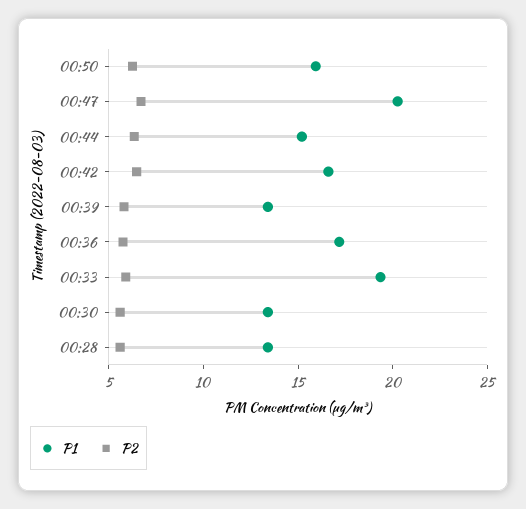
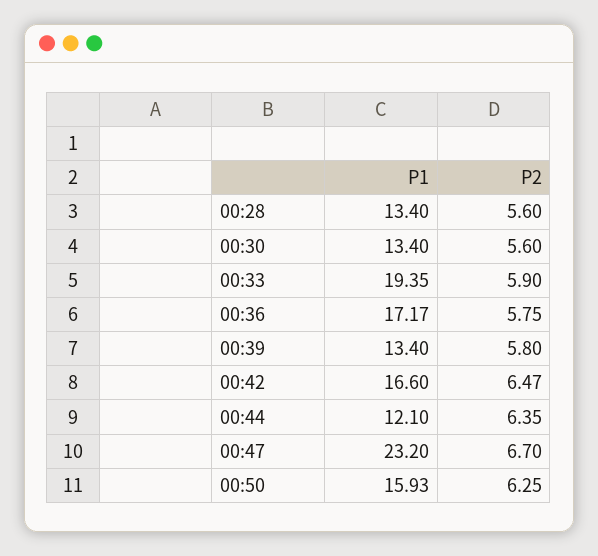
P1, 00:47: 20 -> 23.2
P1, 00:44: 15 -> 12.1

